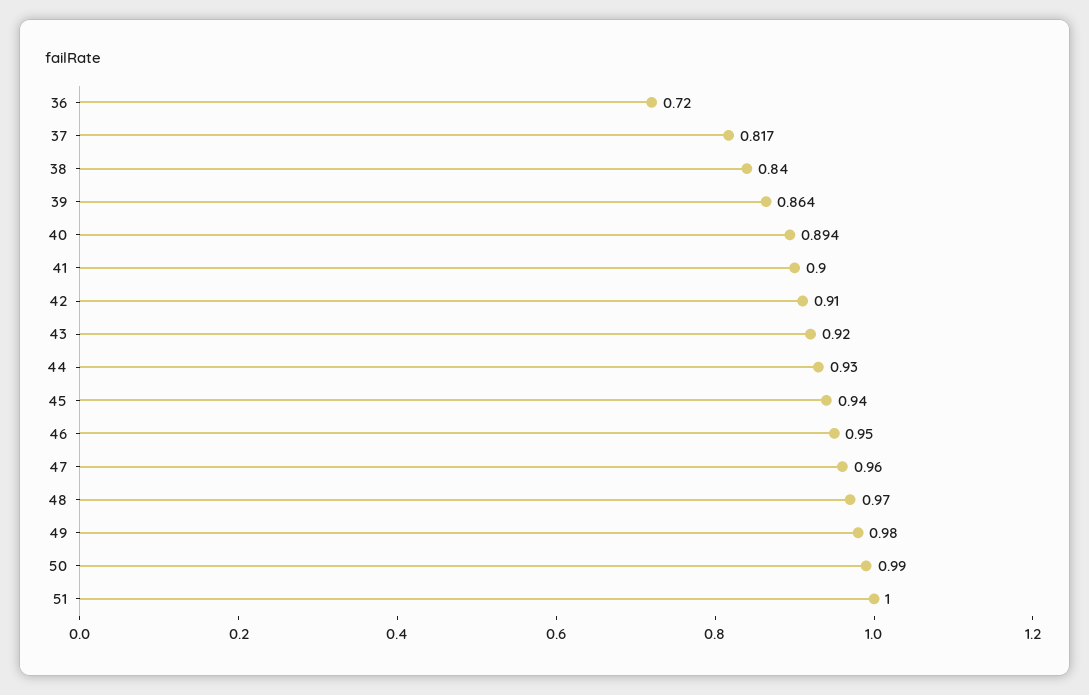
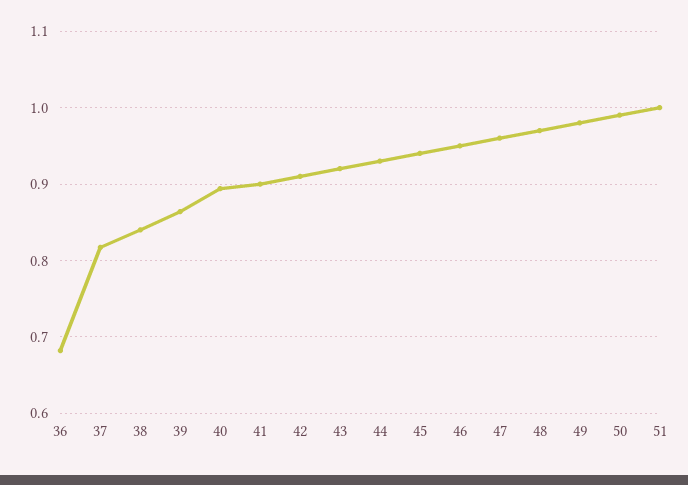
36: 0.72 -> 0.68

